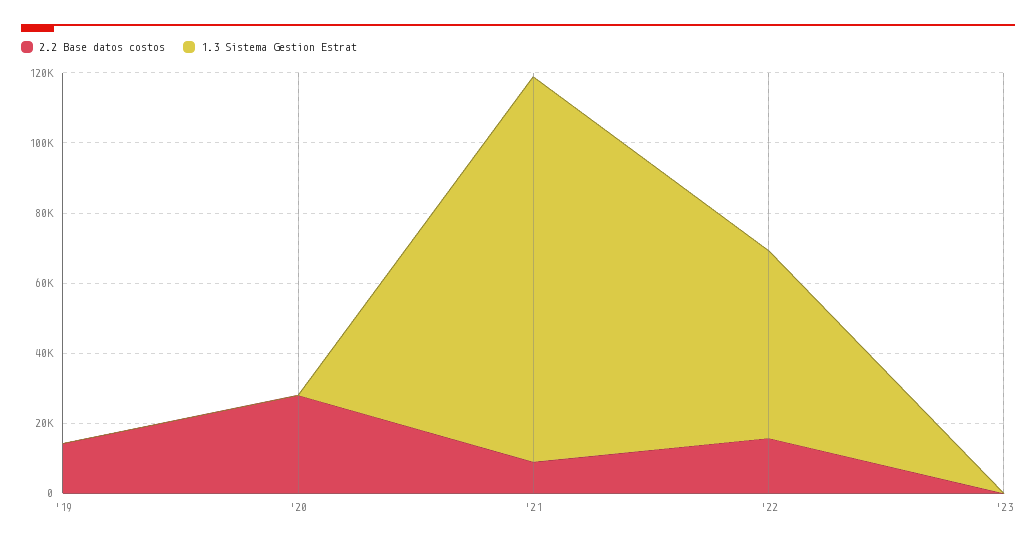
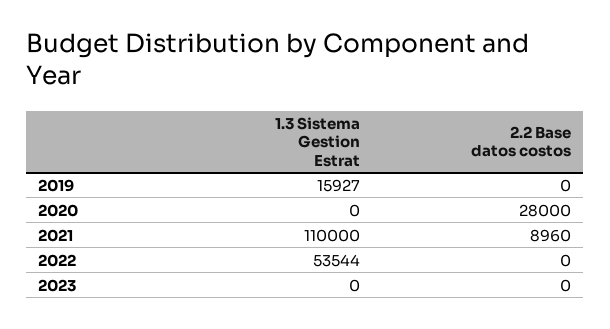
2.2 Base datos costos, '19: 15000 -> 0
1.3 Sistema Gestion Estrat, '19: 0 -> 15927
2.2 Base datos costos, '22: 15000 -> 0

